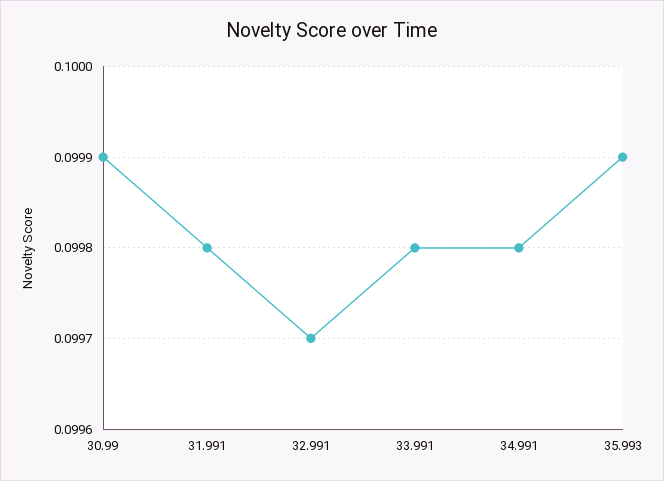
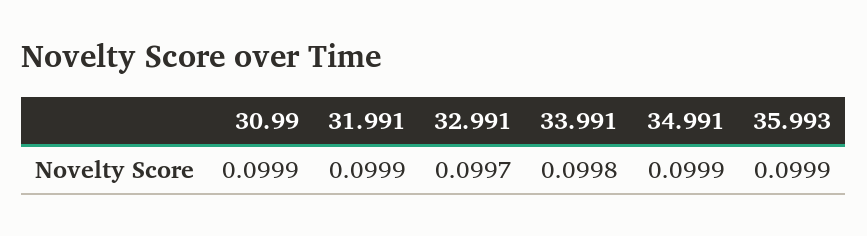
31.991: 0.0998 -> 0.0999
34.991: 0.0998 -> 0.0999

